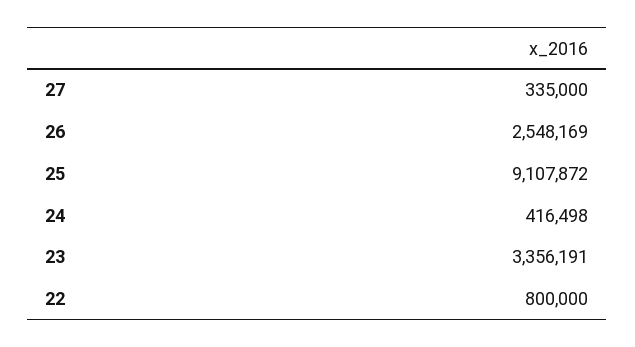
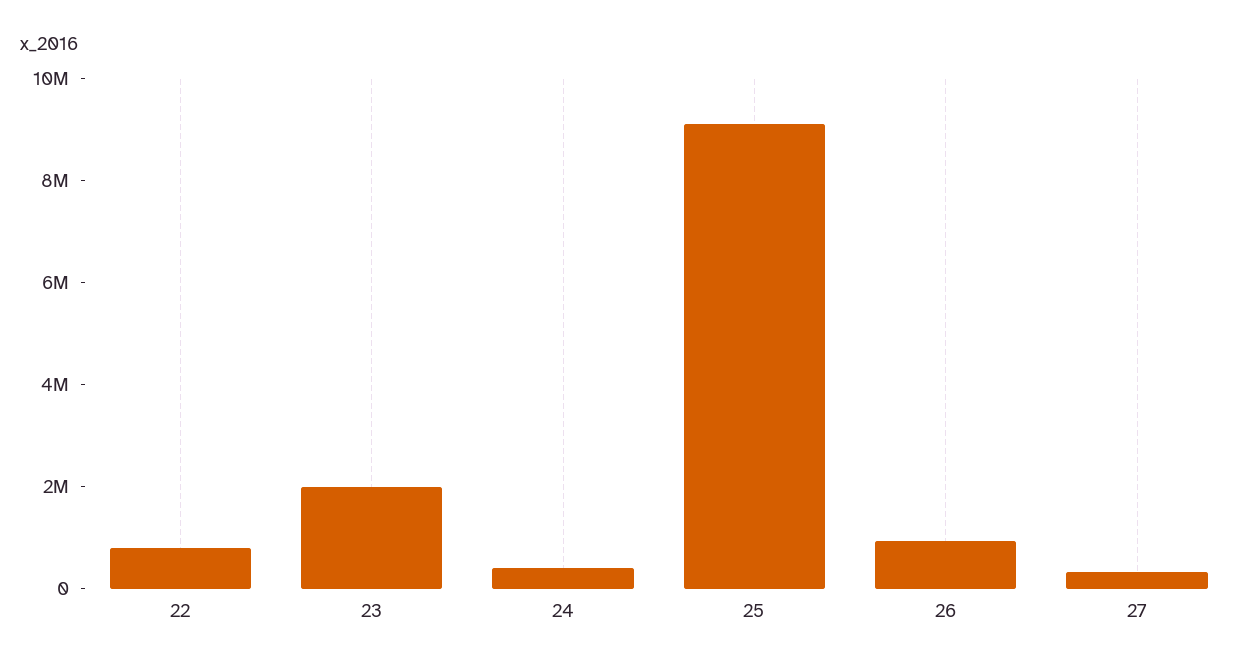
26: 2548169 -> 1000000
23: 3356191 -> 2000000

